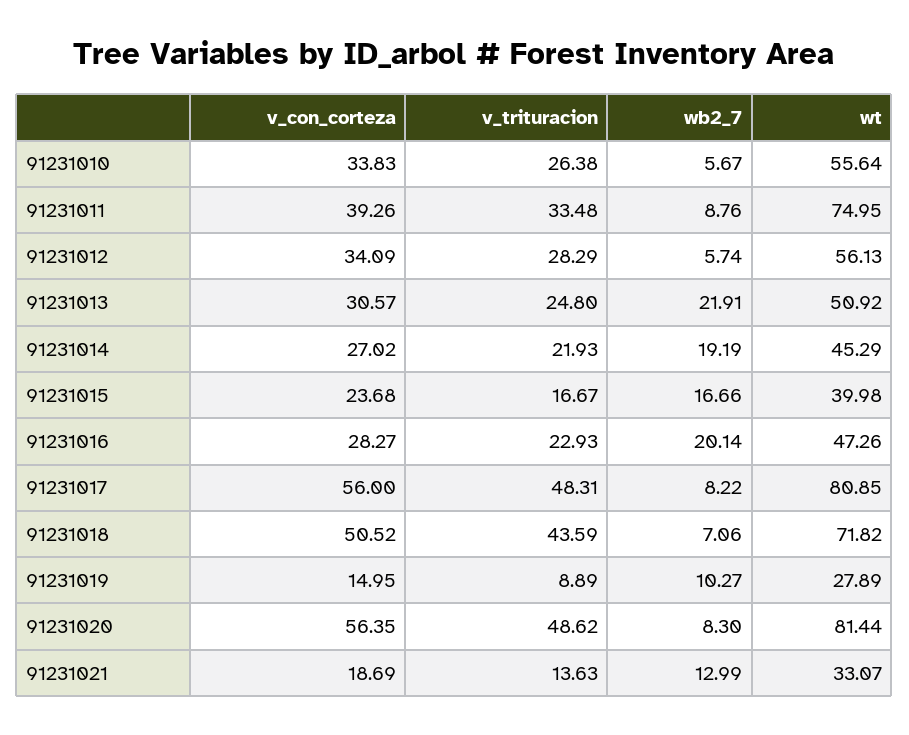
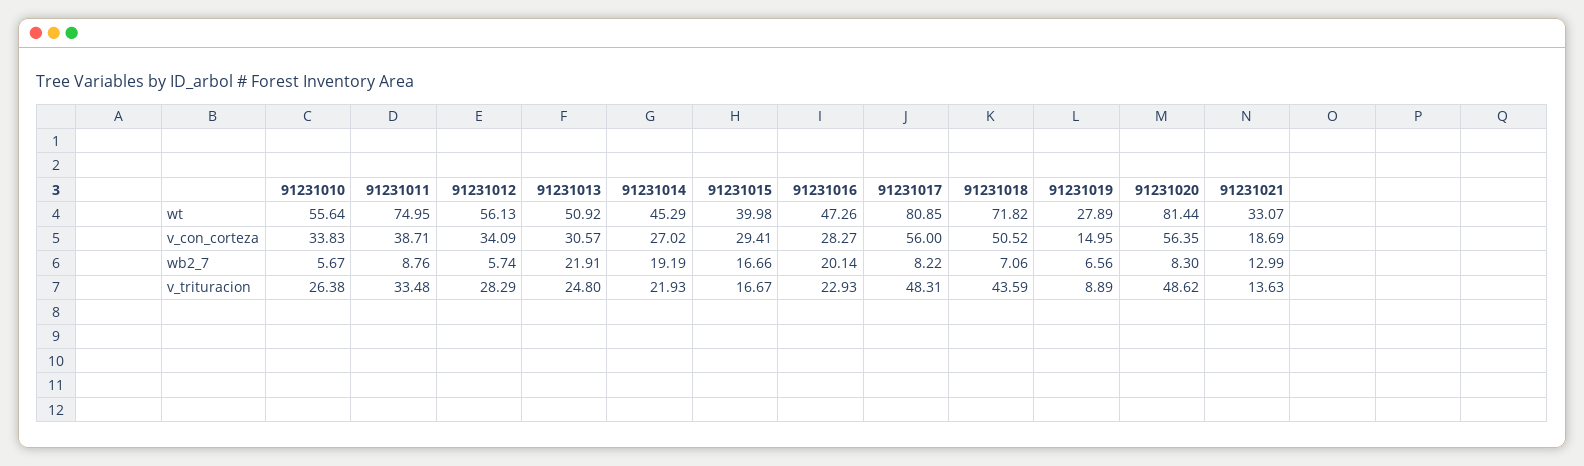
v_con_corteza, 91231011: 39.26 -> 38.71
v_con_corteza, 91231015: 23.68 -> 29.41
wb2_7, 91231019: 10.27 -> 6.56

